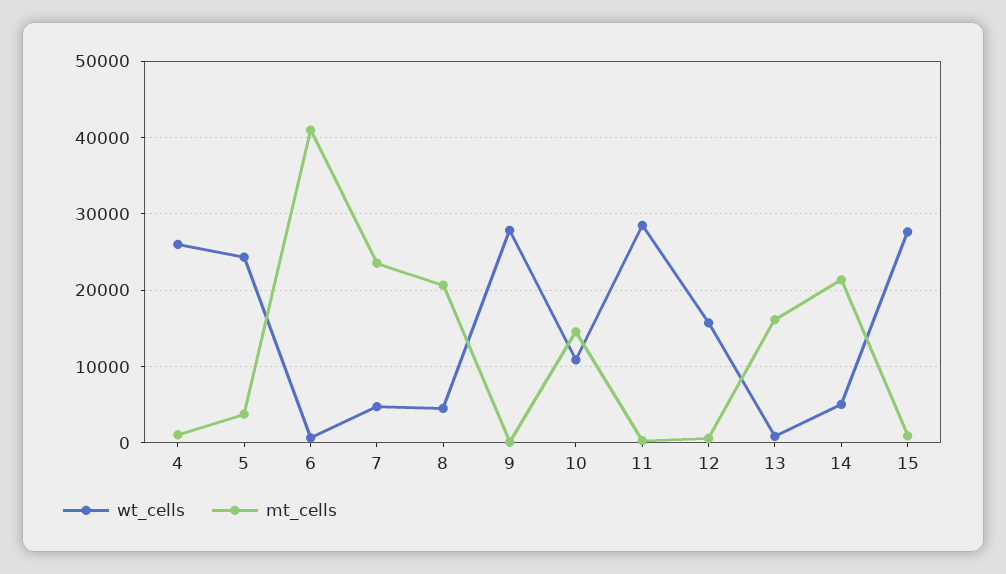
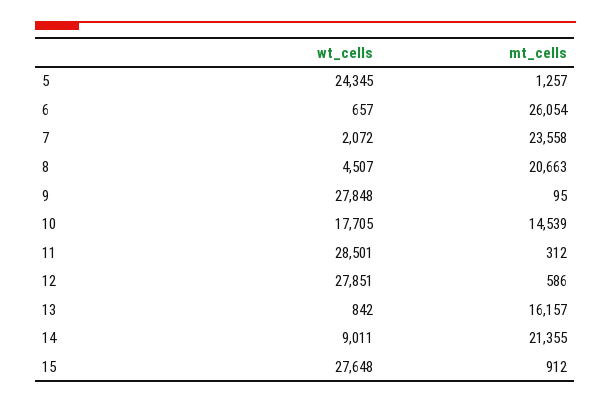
wt_cells, 4: 26000 -> none
mt_cells, 4: 1000 -> none
mt_cells, 5: 4000 -> 1257
mt_cells, 6: 41000 -> 26054
wt_cells, 7: 5000 -> 2072
wt_cells, 10: 11000 -> 17705
wt_cells, 12: 16000 -> 27851
wt_cells, 14: 5000 -> 9011

